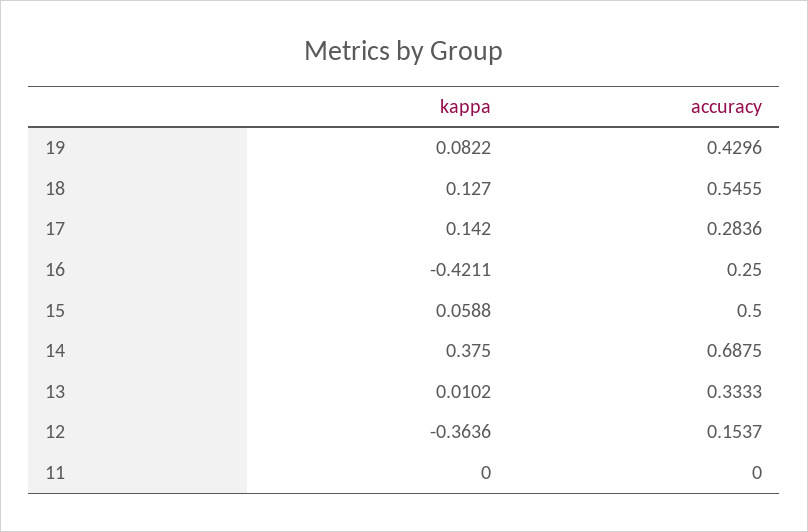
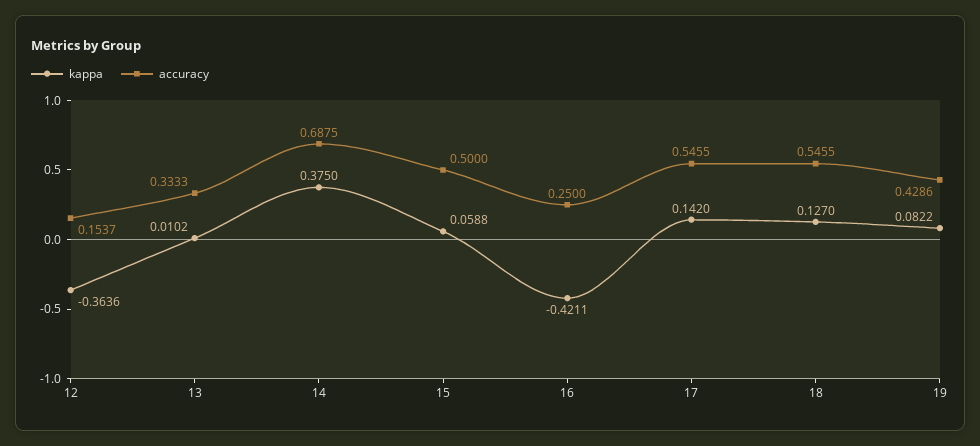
accuracy, 19: 0.4296 -> 0.4286
accuracy, 17: 0.2836 -> 0.5455
kappa, 11: 0 -> none
accuracy, 11: 0 -> none

